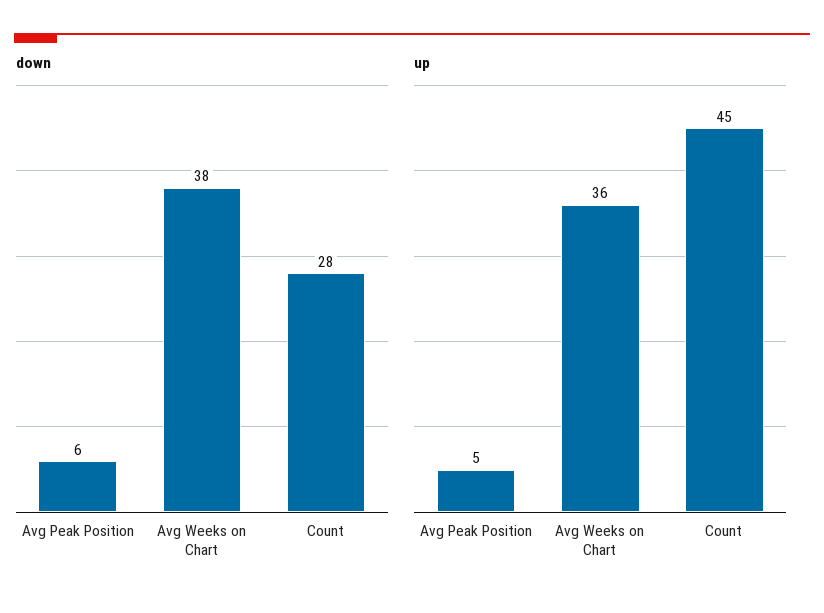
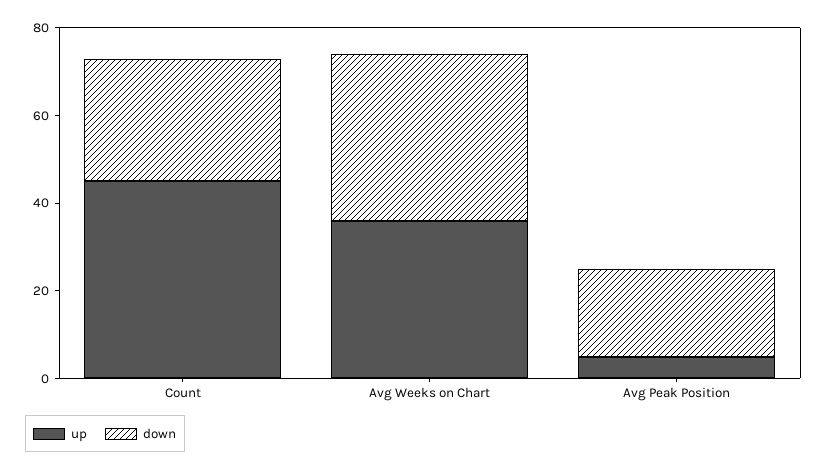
down, Avg Peak Position: 6 -> 20

